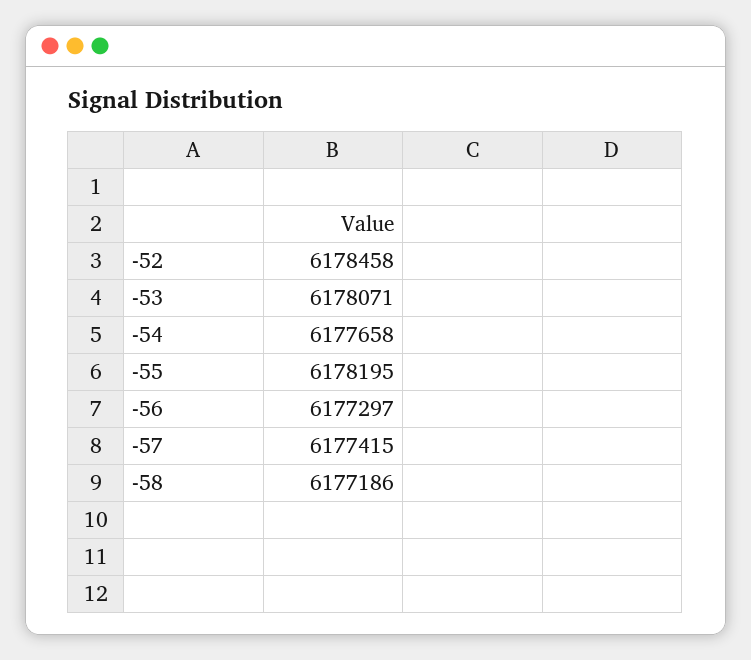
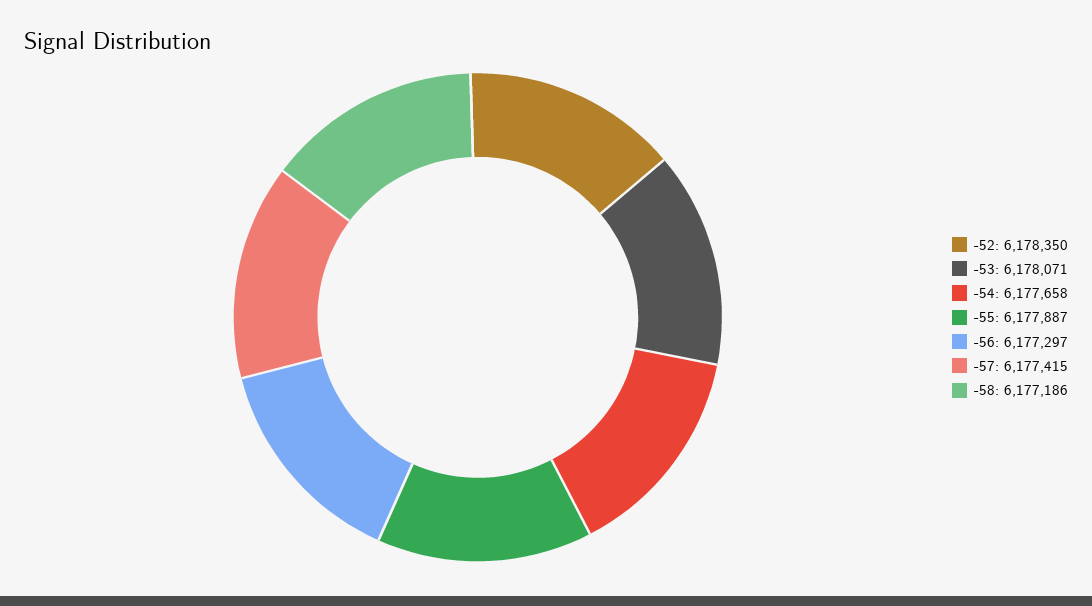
-52: 6178458 -> 6178350
-55: 6178195 -> 6177887

